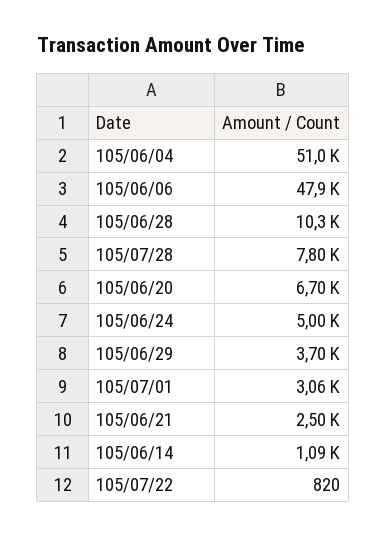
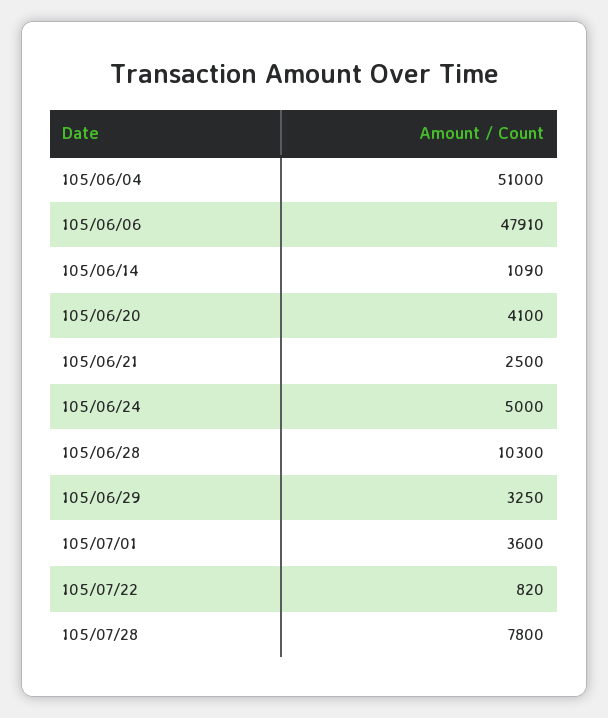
105/06/20: 6700 -> 4100
105/06/29: 3700 -> 3250
105/07/01: 3060 -> 3600

